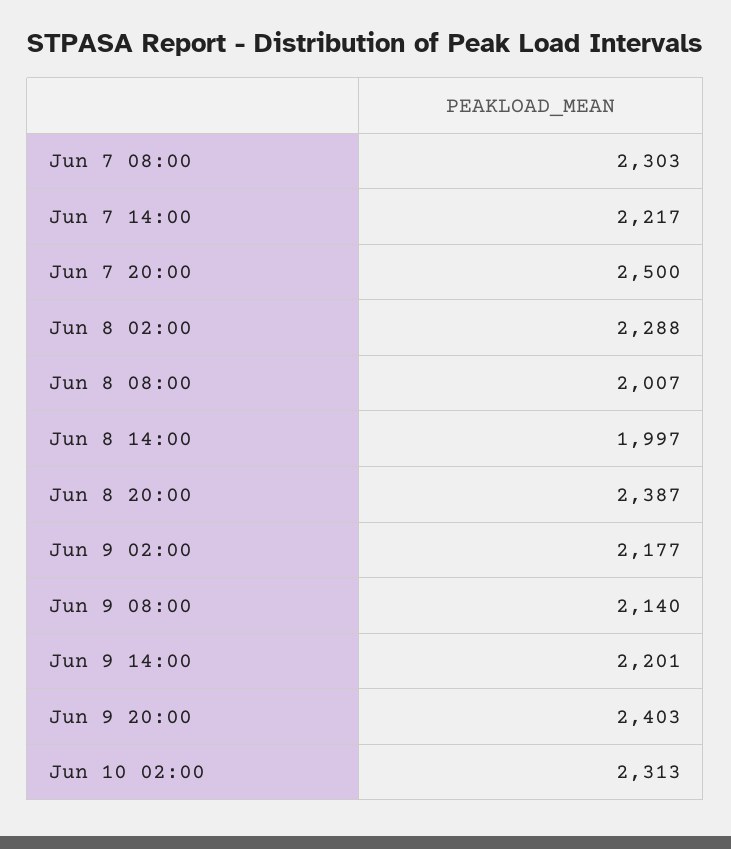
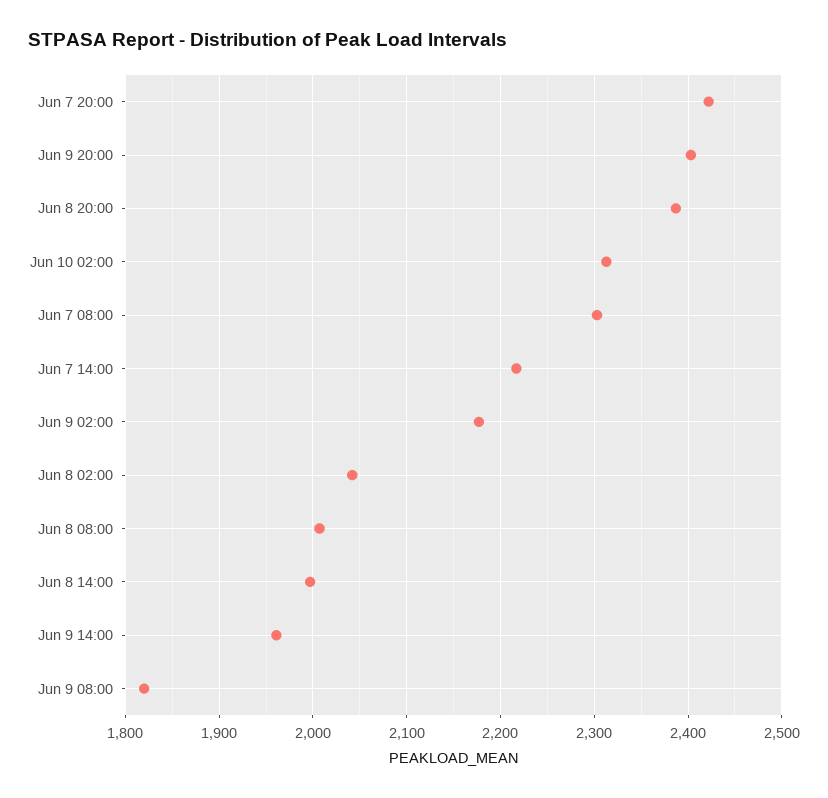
Jun 7 20:00: 2500 -> 2420
Jun 8 02:00: 2288 -> 2040
Jun 9 08:00: 2140 -> 1820
Jun 9 14:00: 2201 -> 1960

